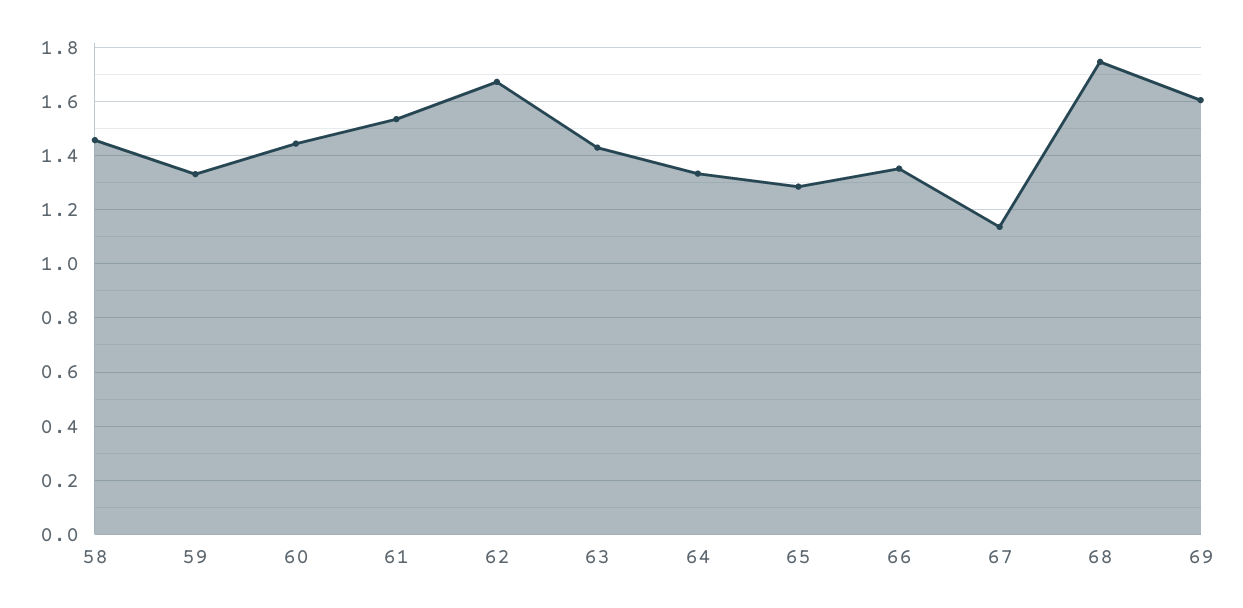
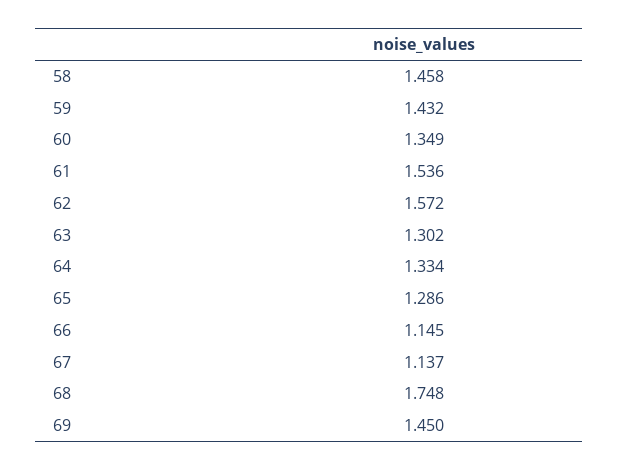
59: 1.325 -> 1.432
60: 1.45 -> 1.349
62: 1.675 -> 1.572
63: 1.425 -> 1.302
66: 1.35 -> 1.145
69: 1.6 -> 1.45

